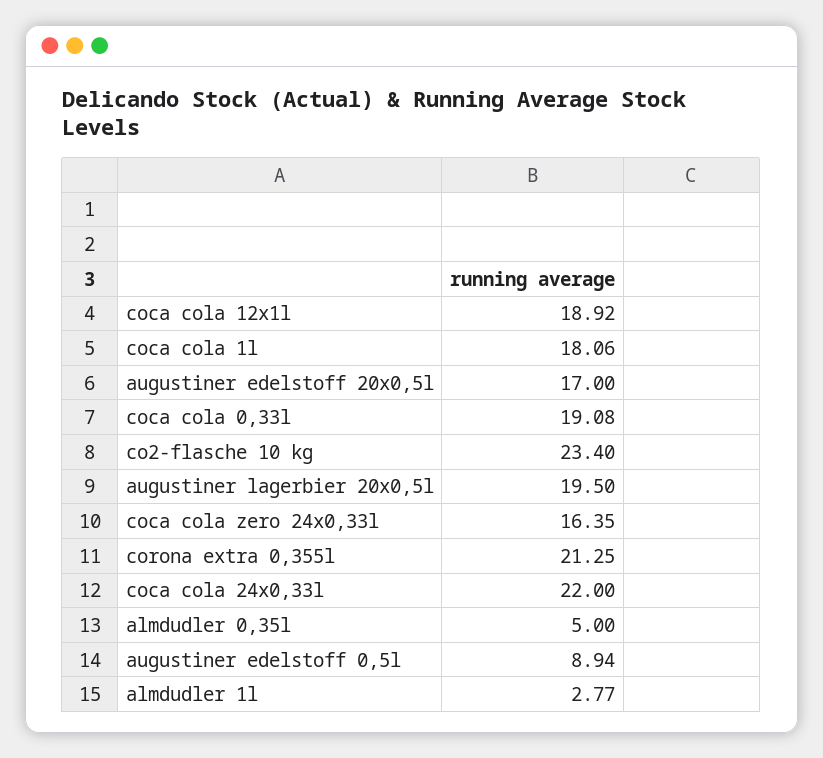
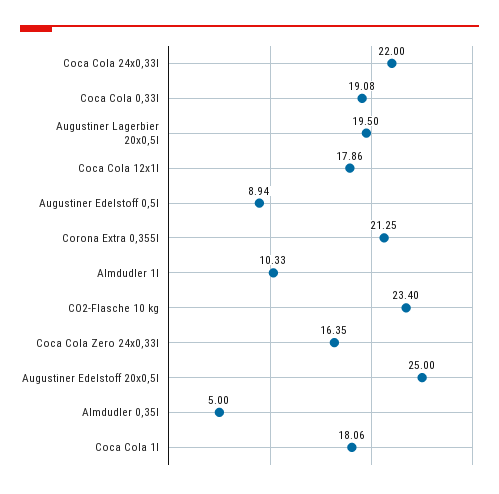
coca cola 12x1l: 18.92 -> 17.86
augustiner edelstoff 20x0,5l: 17 -> 25
almdudler 1l: 2.77 -> 10.33

